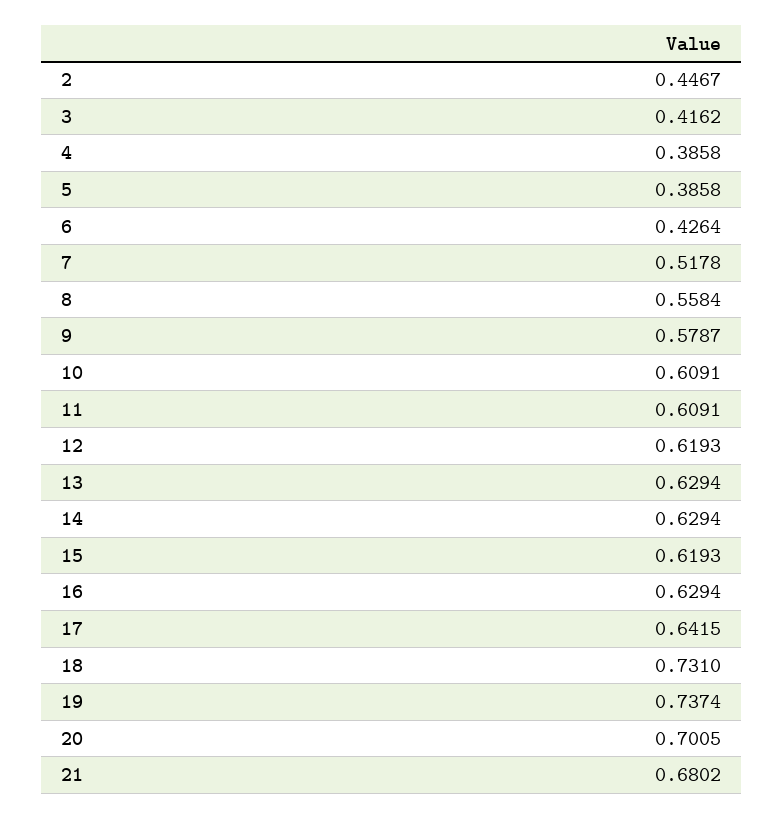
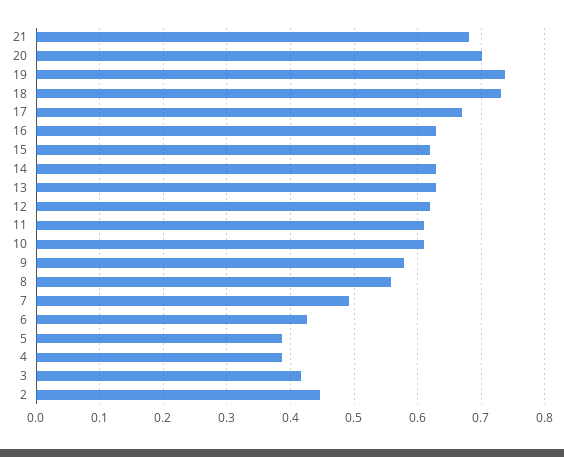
7: 0.5178 -> 0.49
17: 0.6415 -> 0.67

